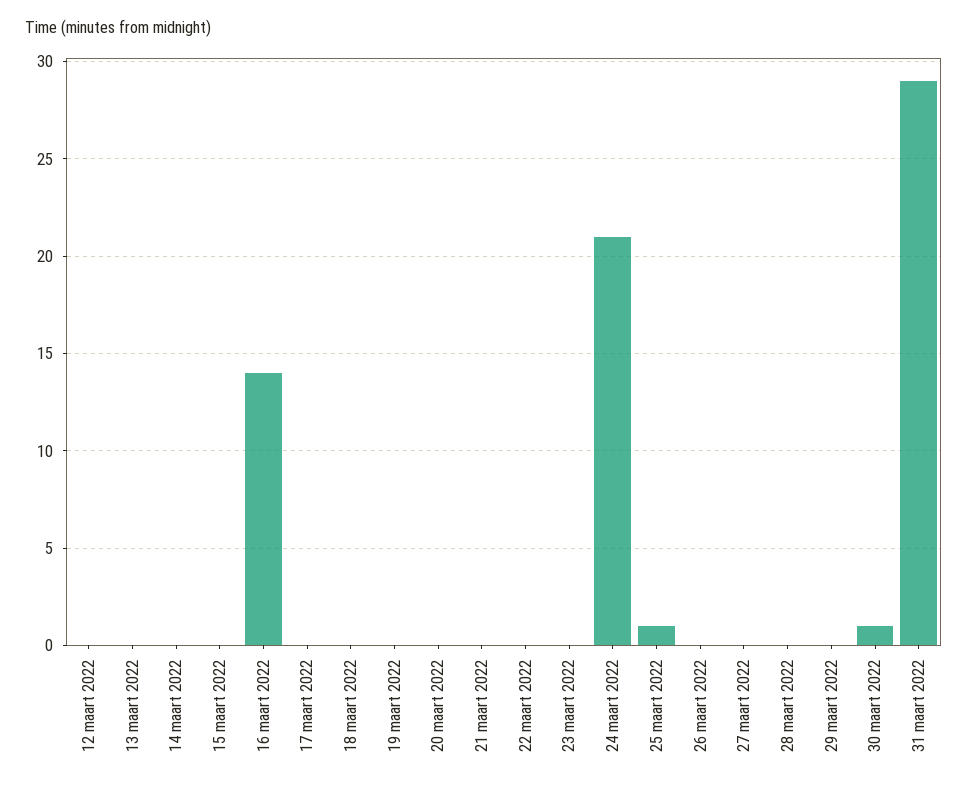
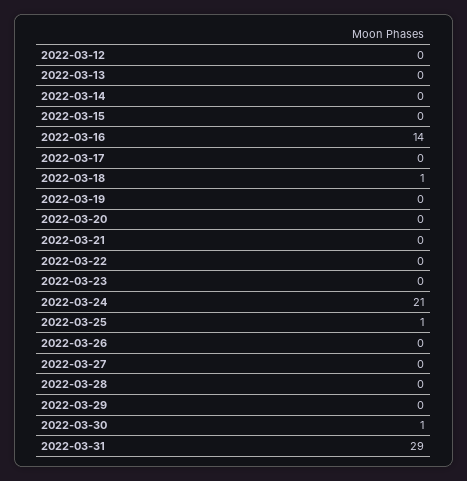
18 maart 2022: 0 -> 1

